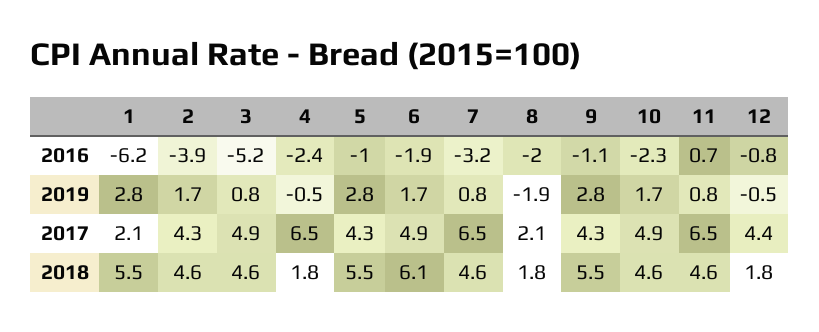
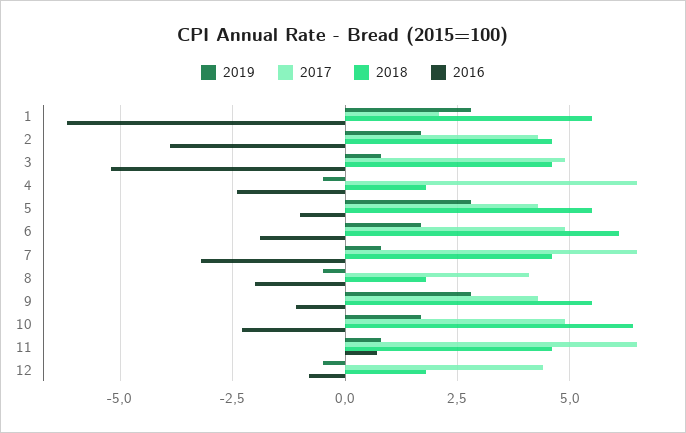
2019, 8: -1.9 -> -0.5
2017, 8: 2.1 -> 4
2018, 10: 4.6 -> 6.5

